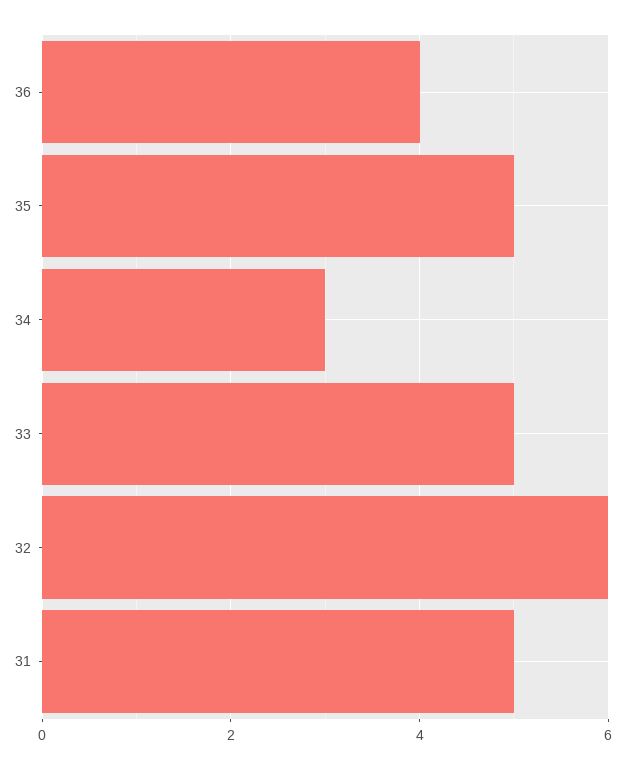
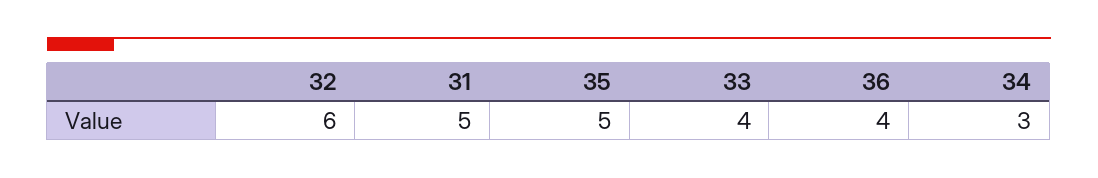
33: 5 -> 4

